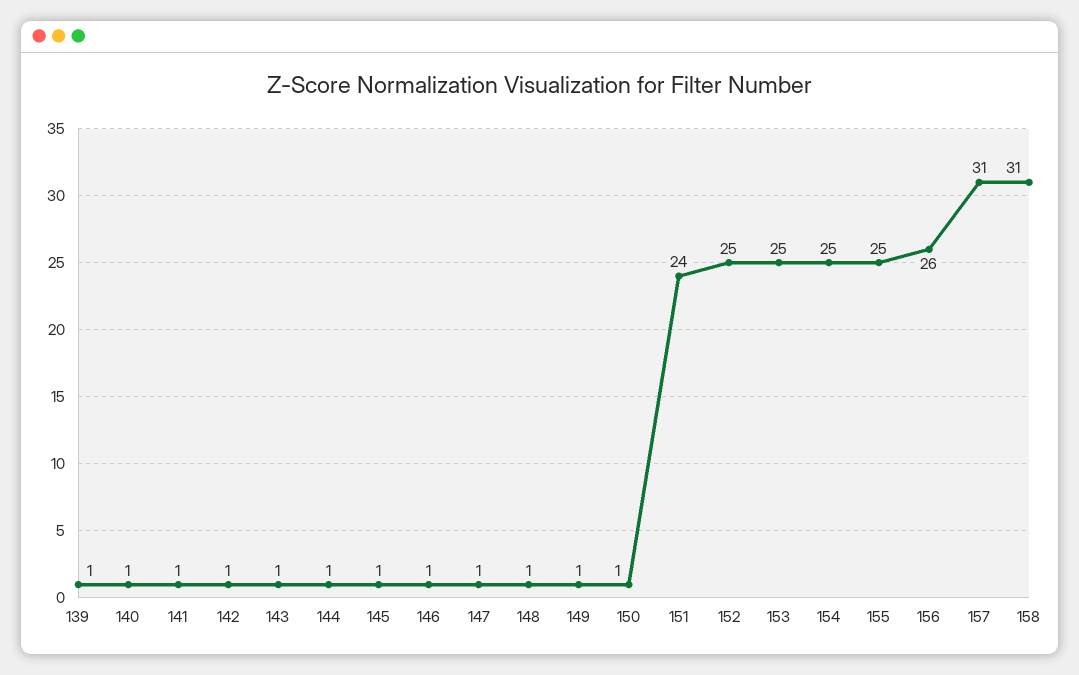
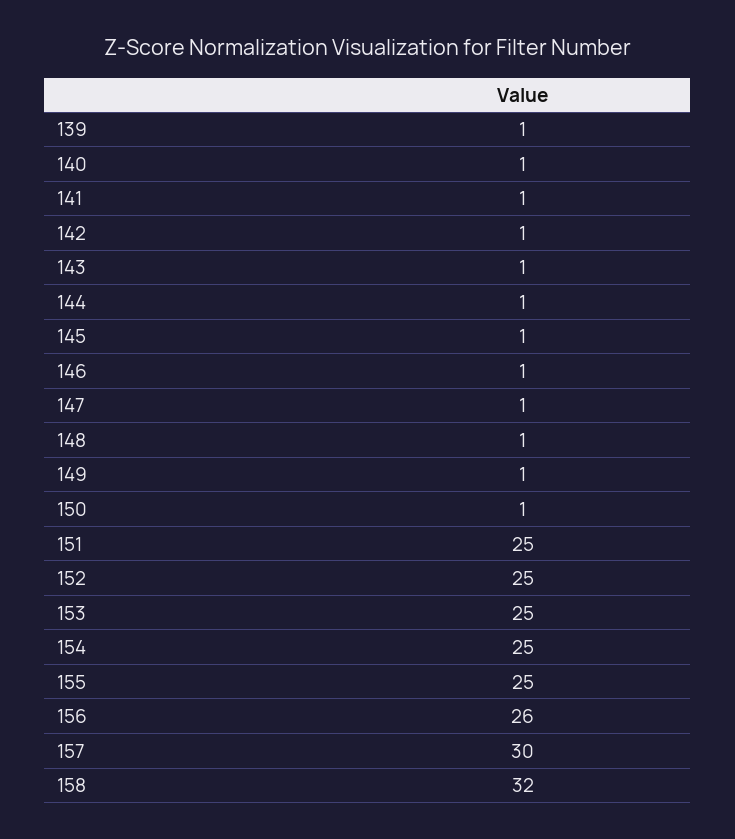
151: 24 -> 25
157: 31 -> 30
158: 31 -> 32

